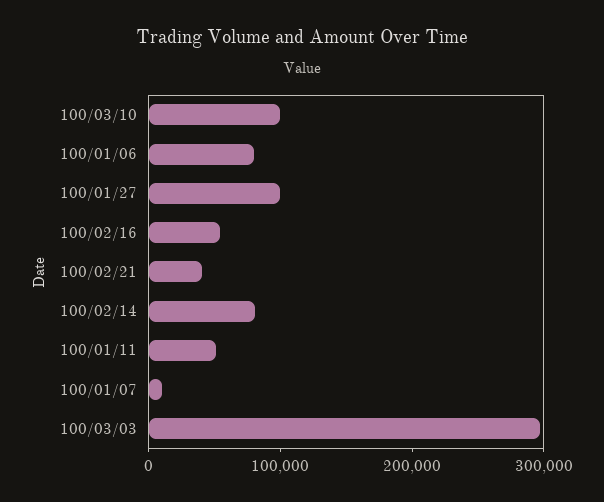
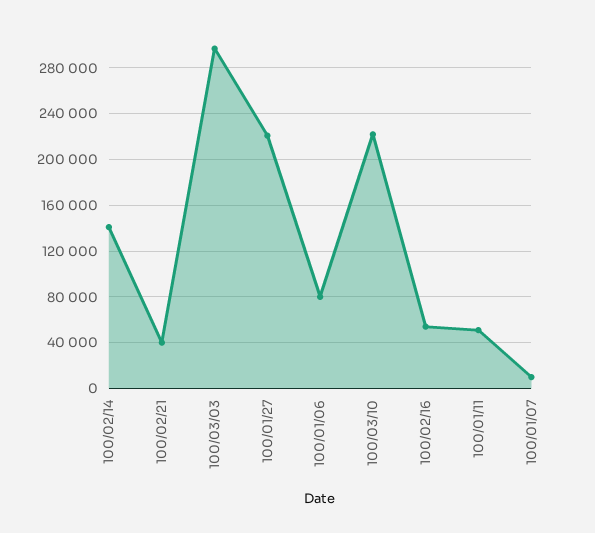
100/03/10: 100000 -> 220000
100/01/27: 100000 -> 220000
100/02/14: 80000 -> 140000

